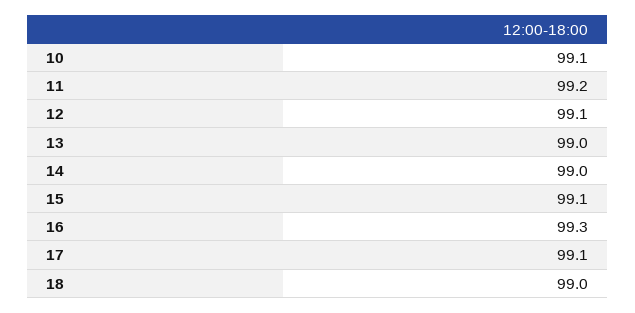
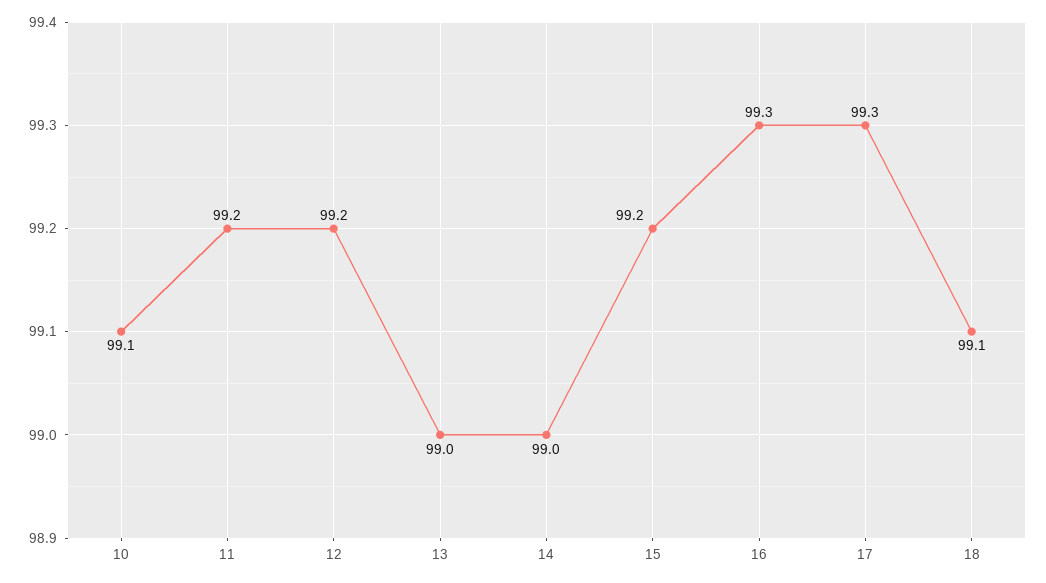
12: 99.1 -> 99.2
15: 99.1 -> 99.2
17: 99.1 -> 99.3
18: 99 -> 99.1

